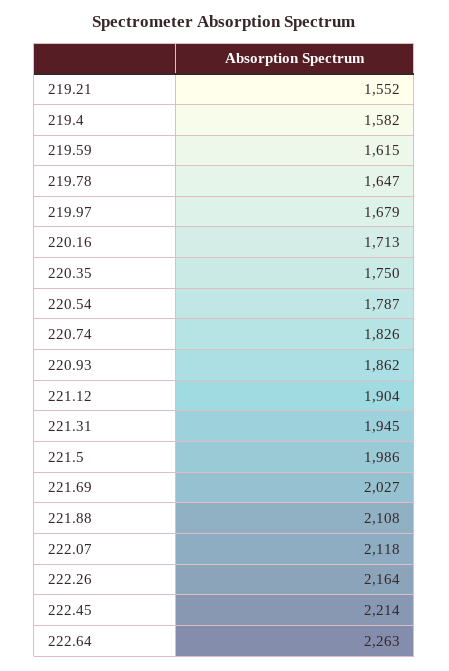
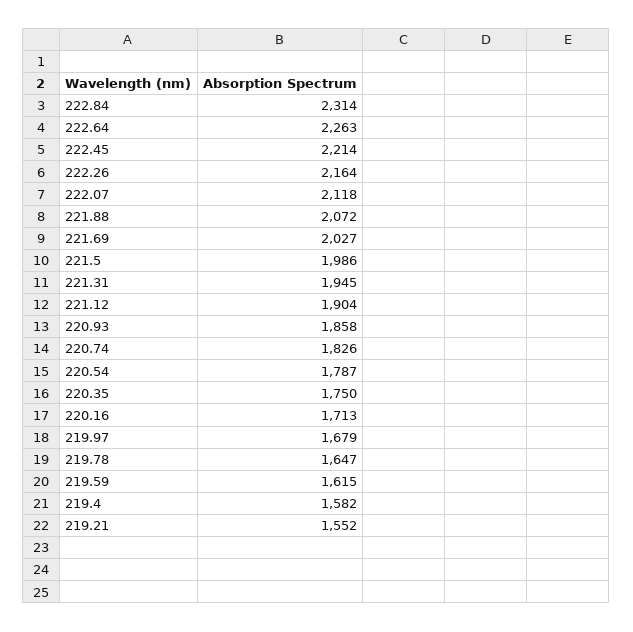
220.93: 1862 -> 1858
221.88: 2108 -> 2072
222.84: none -> 2314

